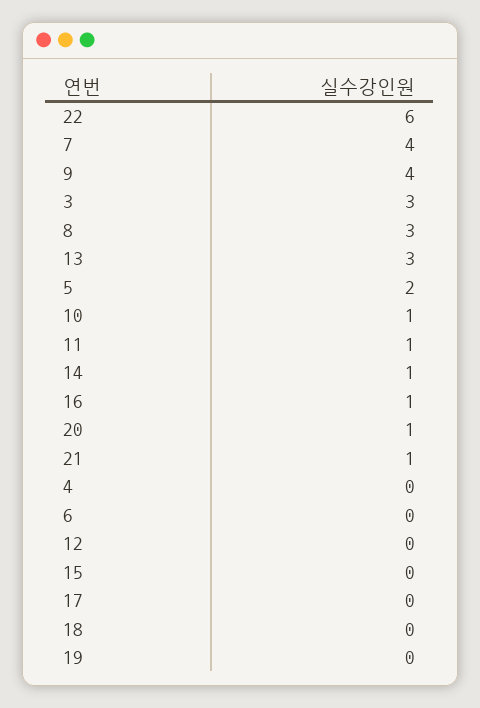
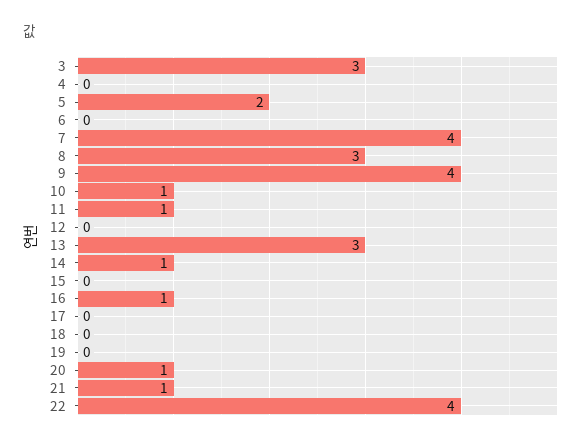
22: 6 -> 4

